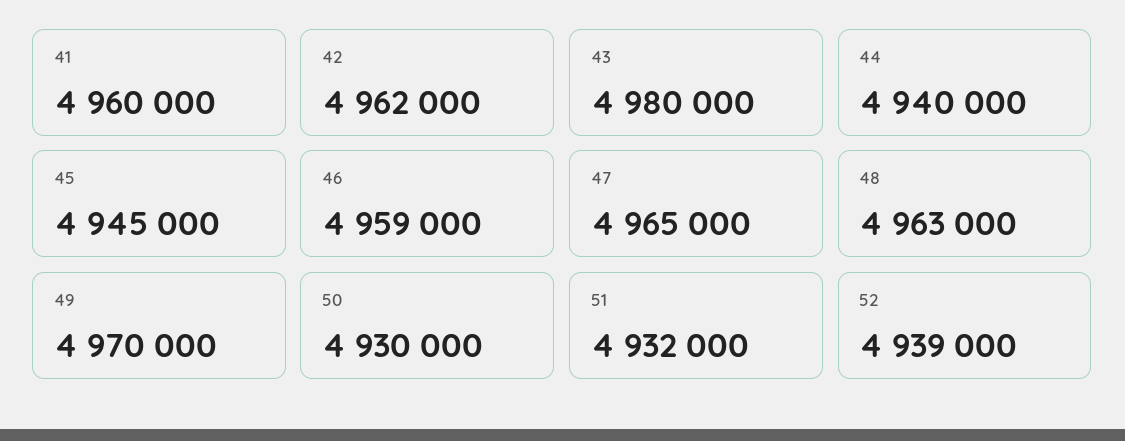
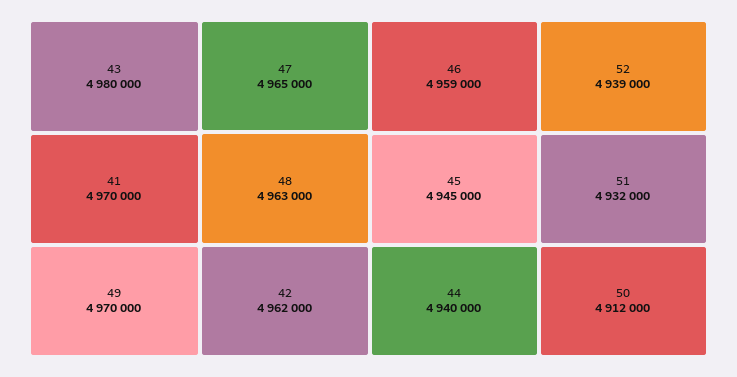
41: 4960000 -> 4970000
50: 4930000 -> 4912000

